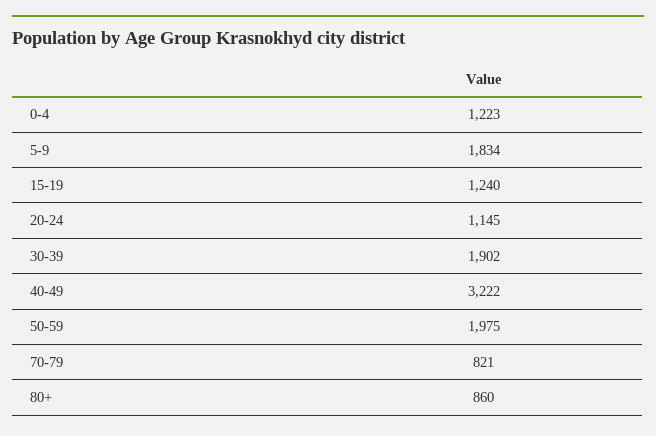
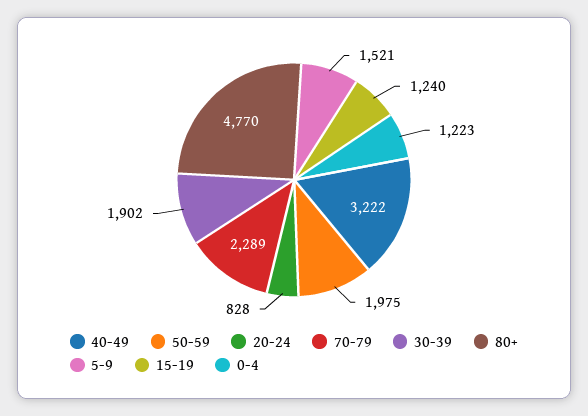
5-9: 1834 -> 1521
20-24: 1145 -> 828
70-79: 821 -> 2289
80+: 860 -> 4770

